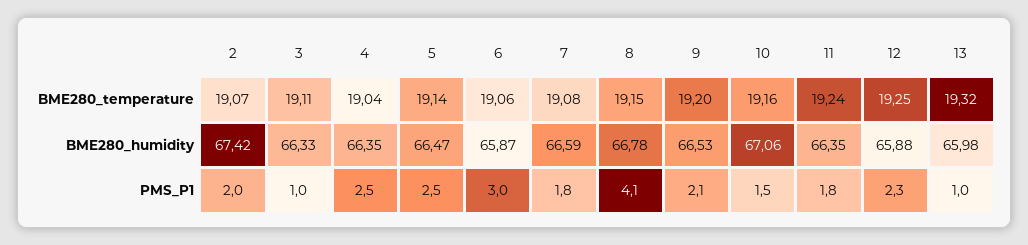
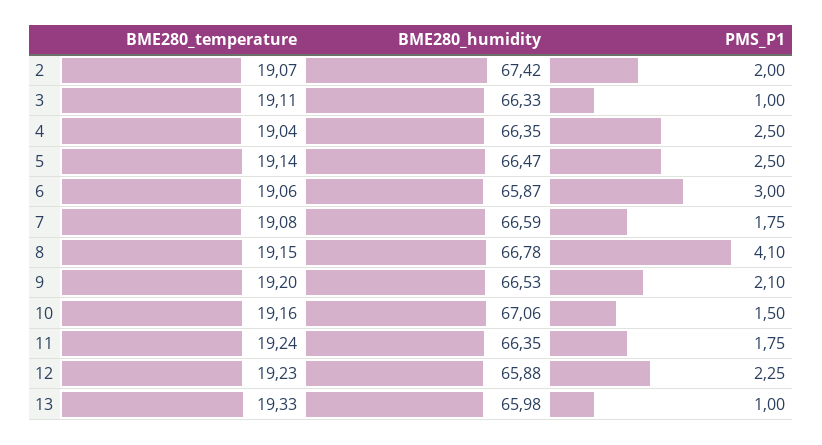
12, BME280_temperature: 19.25 -> 19.23
13, BME280_temperature: 19.32 -> 19.33

